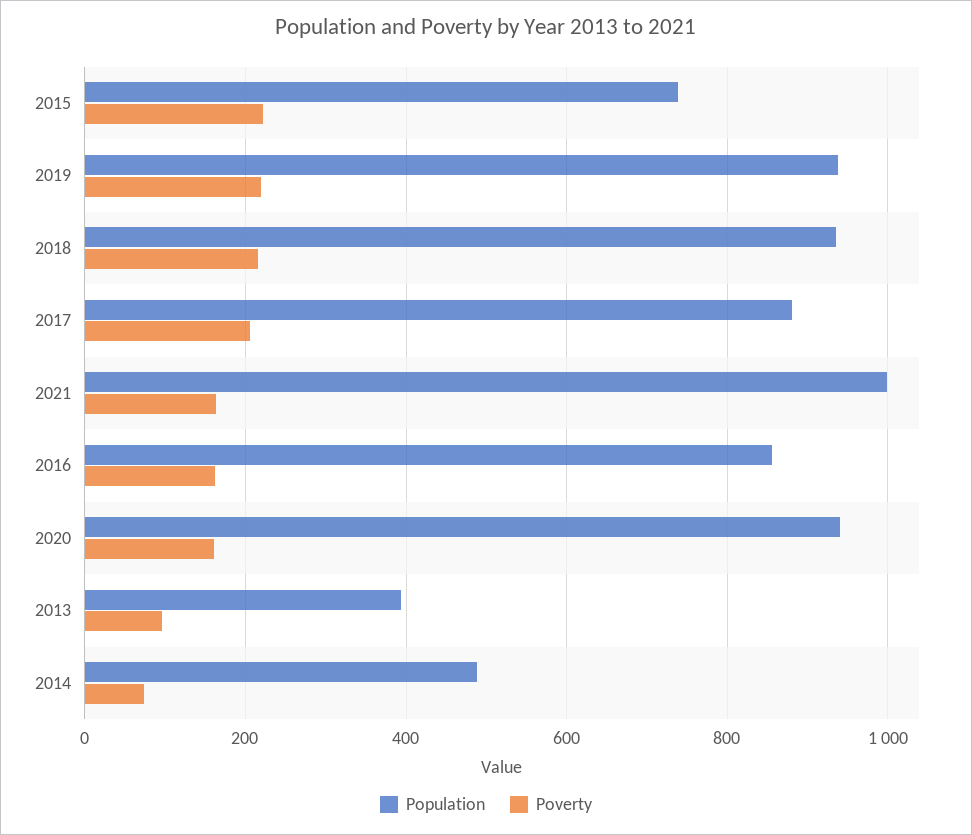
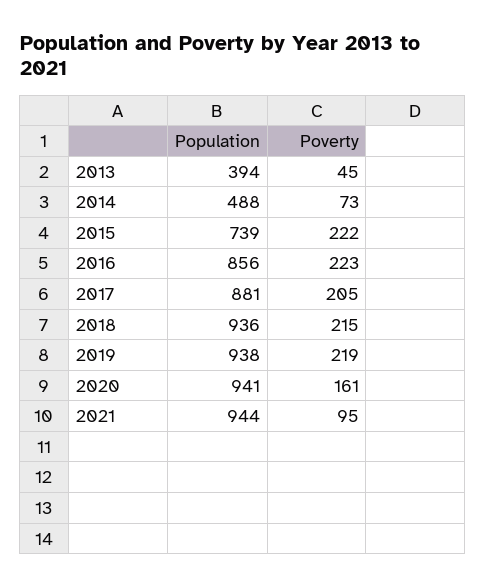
Population, 2021: 1000 -> 944
Poverty, 2021: 160 -> 95
Poverty, 2016: 160 -> 223
Poverty, 2013: 100 -> 45

